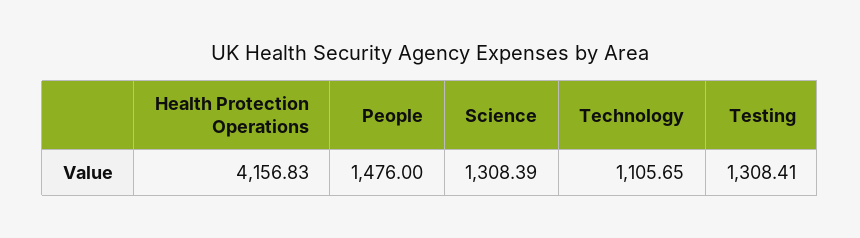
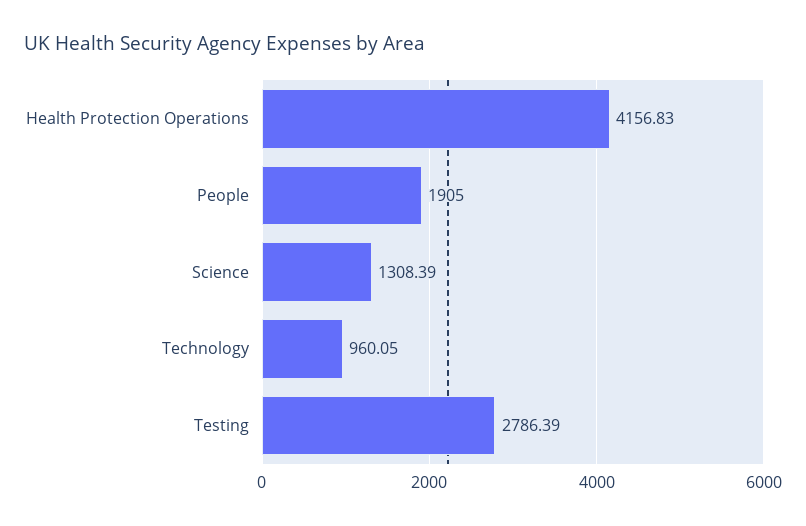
People: 1476 -> 1905
Technology: 1105.65 -> 960.05
Testing: 1308.41 -> 2786.39

